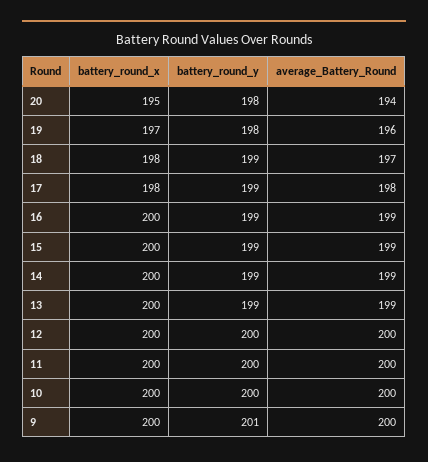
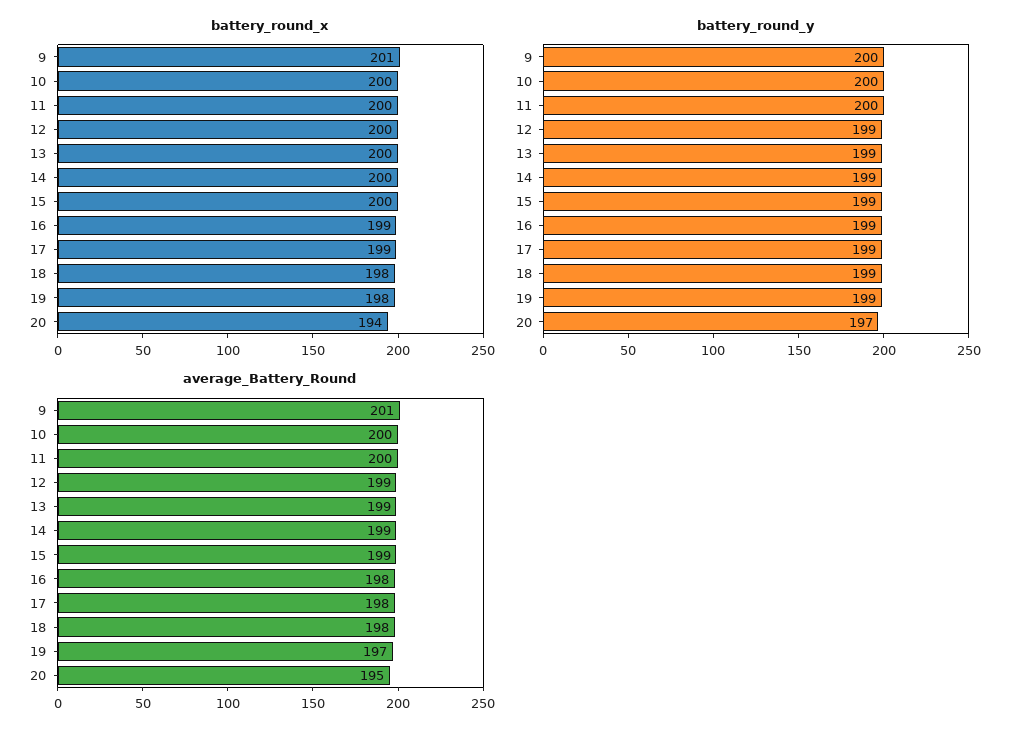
battery_round_x, 20: 195 -> 194
battery_round_y, 20: 198 -> 197
average_Battery_Round, 20: 194 -> 195
battery_round_x, 19: 197 -> 198
battery_round_y, 19: 198 -> 199
average_Battery_Round, 19: 196 -> 197
average_Battery_Round, 18: 197 -> 198
battery_round_x, 17: 198 -> 199
battery_round_x, 16: 200 -> 199
average_Battery_Round, 16: 199 -> 198
battery_round_y, 12: 200 -> 199
average_Battery_Round, 12: 200 -> 199
battery_round_x, 9: 200 -> 201
battery_round_y, 9: 201 -> 200
average_Battery_Round, 9: 200 -> 201

